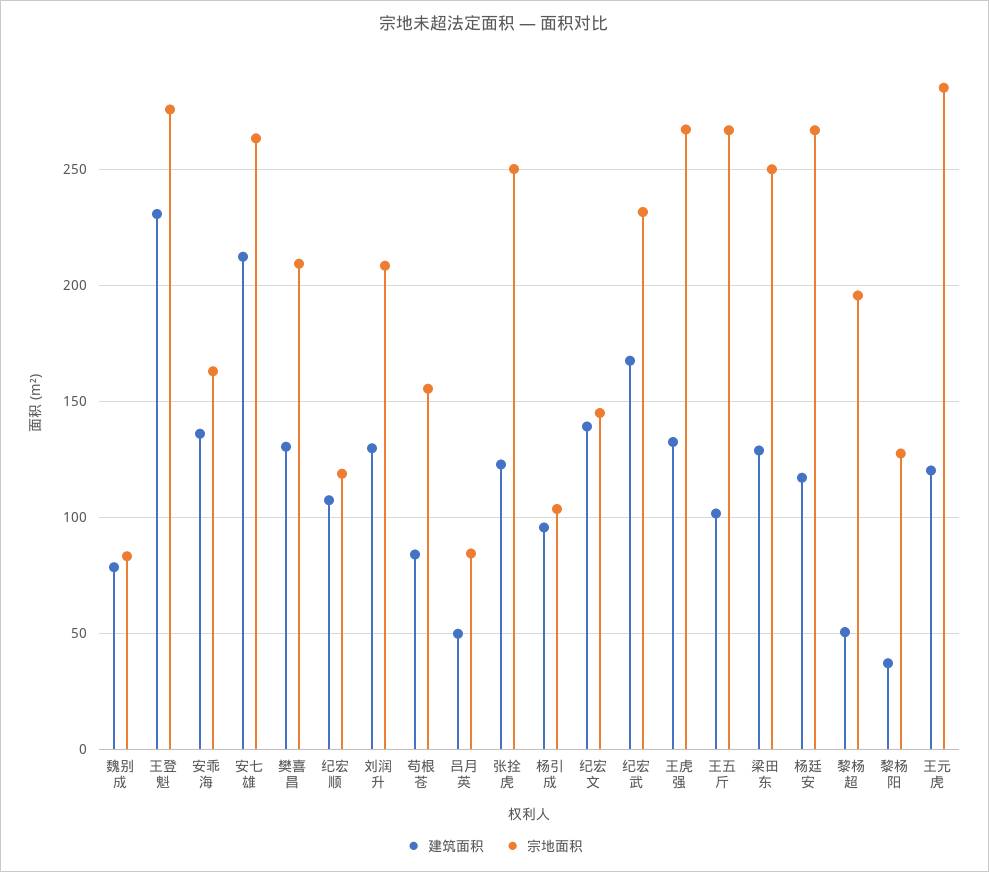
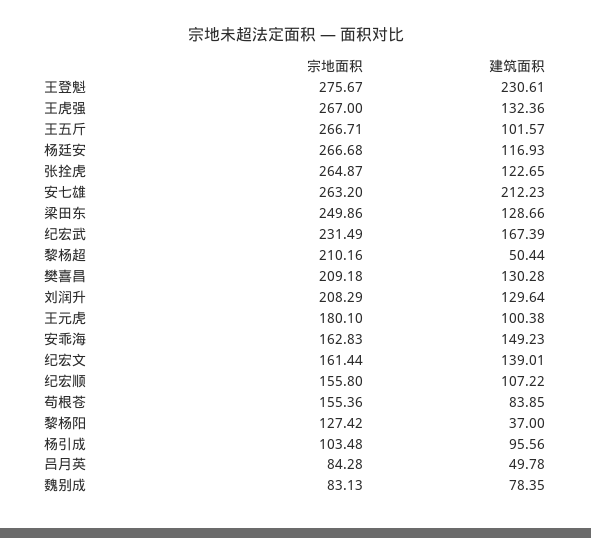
建筑面积, 安乖海: 135 -> 149.23
宗地面积, 纪宏顺: 120 -> 155.8
宗地面积, 张拴虎: 250 -> 264.87
宗地面积, 纪宏文: 145 -> 161.44
宗地面积, 黎杨超: 195 -> 210.16
建筑面积, 王元虎: 120 -> 100.38
宗地面积, 王元虎: 285 -> 180.1

